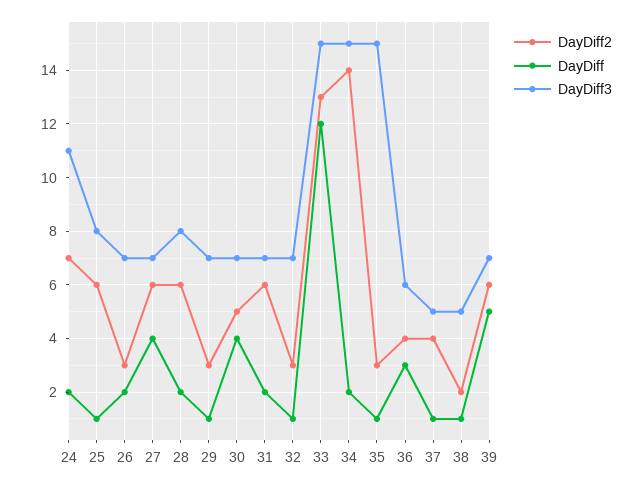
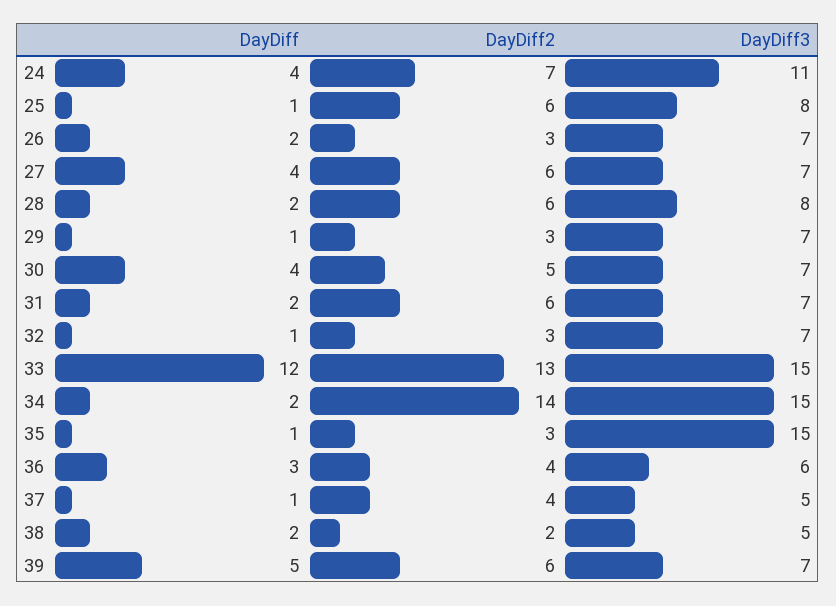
DayDiff, 24: 2 -> 4
DayDiff, 38: 1 -> 2

